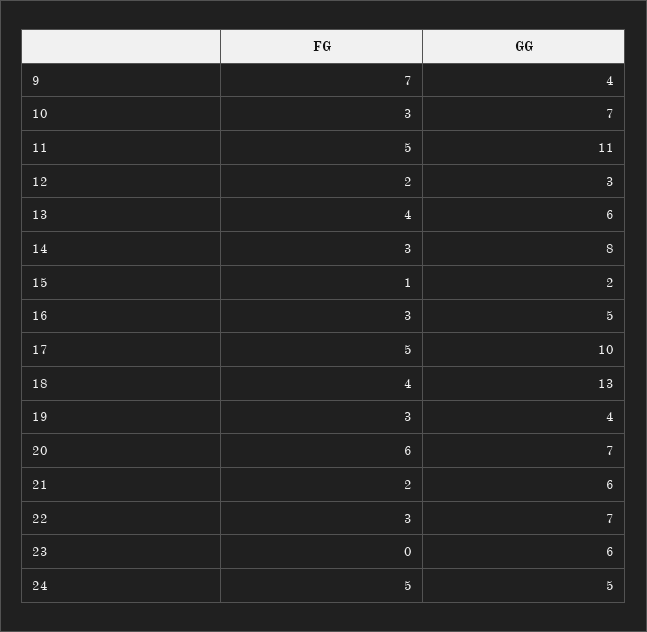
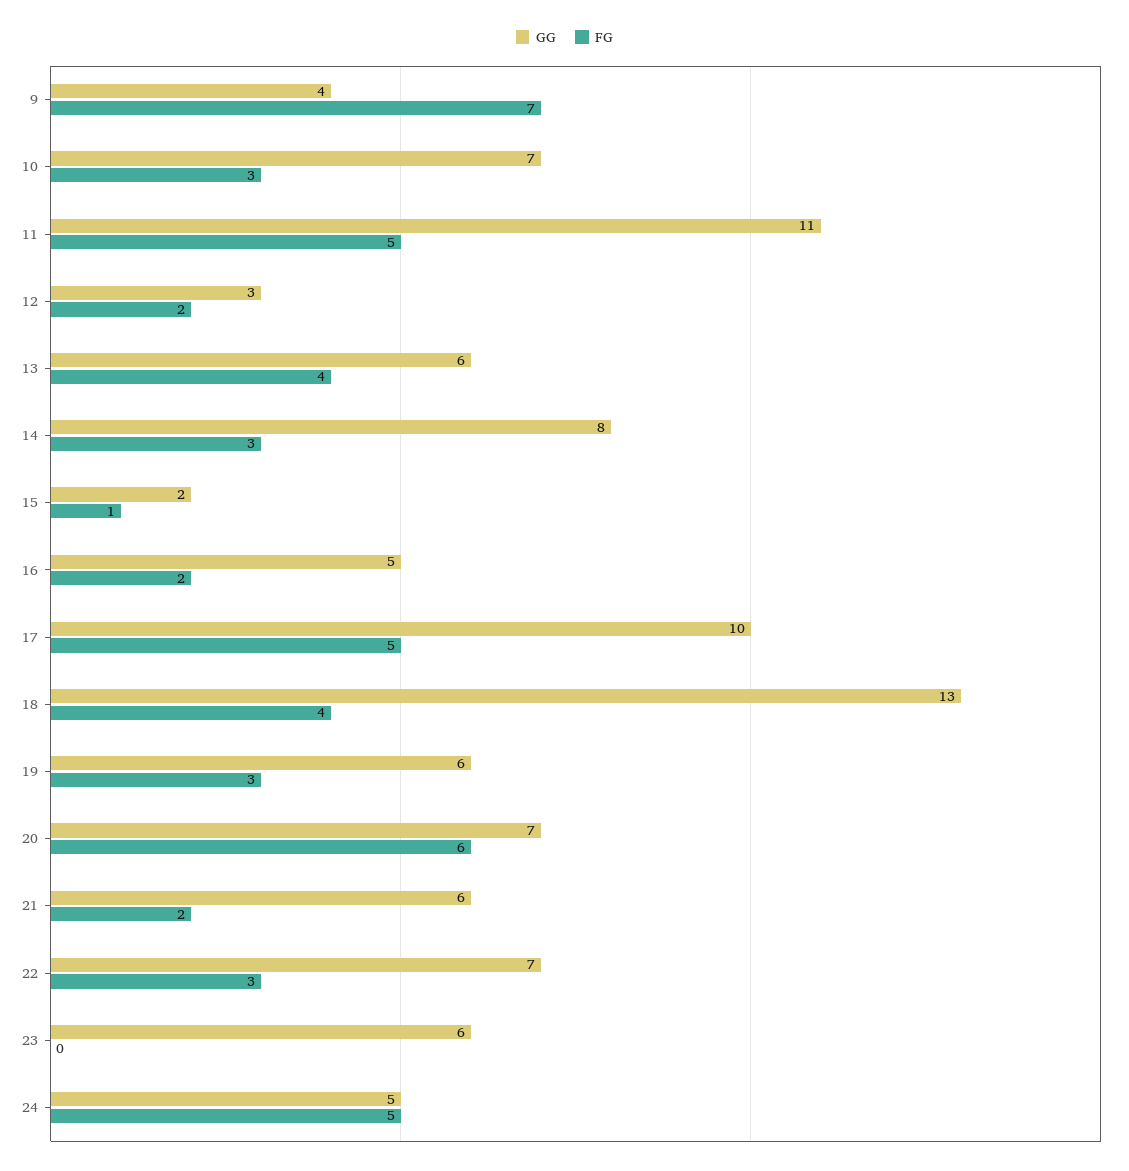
FG, 16: 3 -> 2
GG, 19: 4 -> 6

